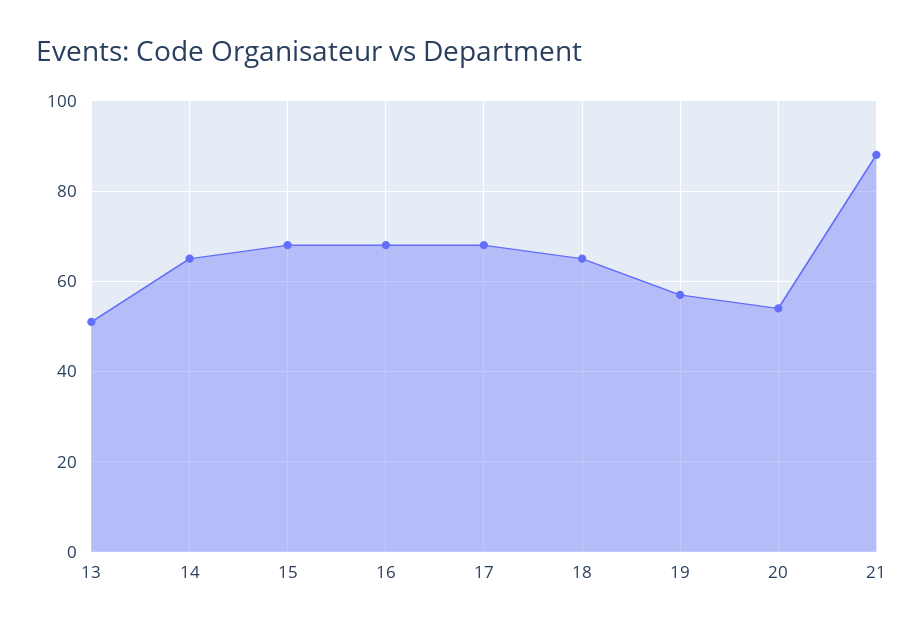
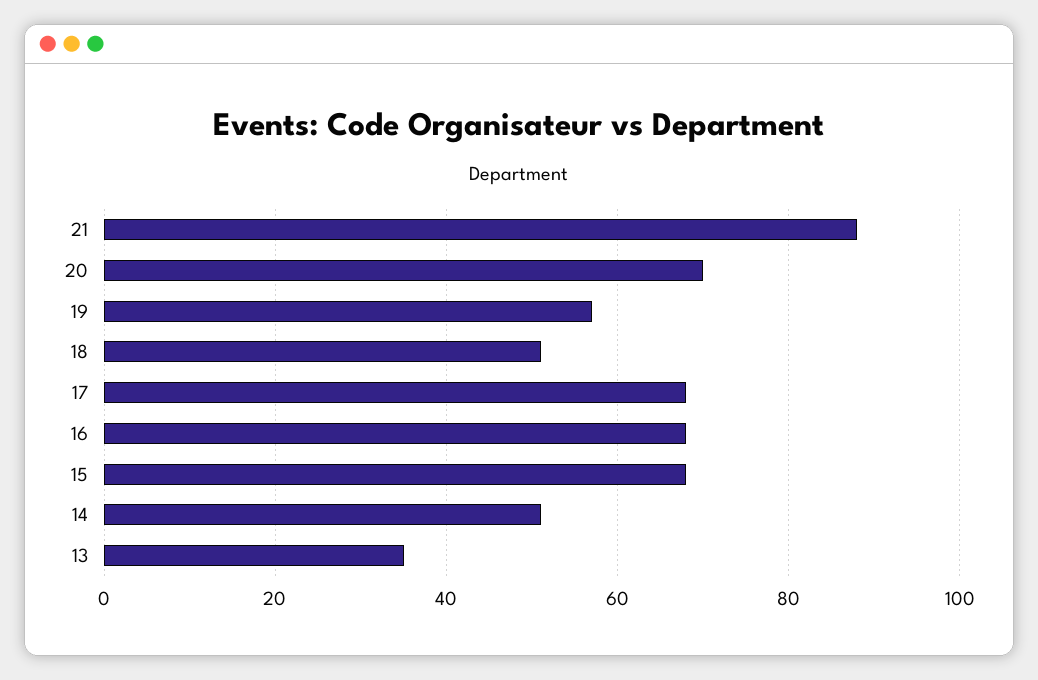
13: 50 -> 35
14: 65 -> 50
18: 65 -> 50
20: 55 -> 70

